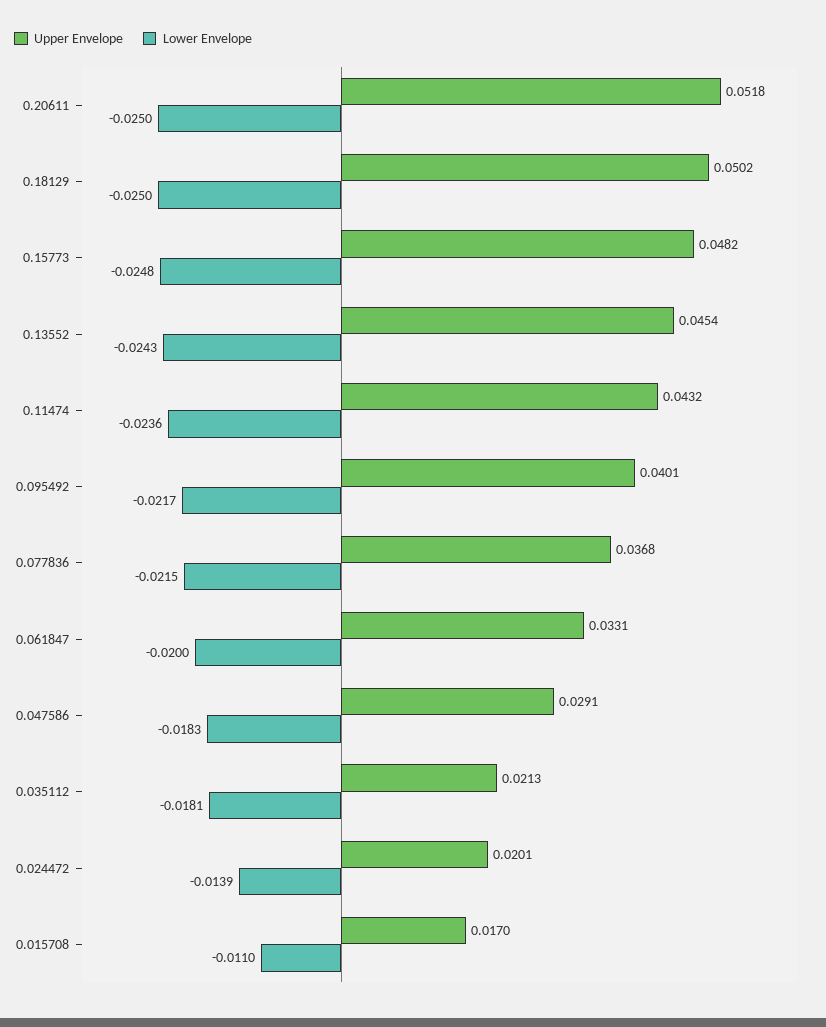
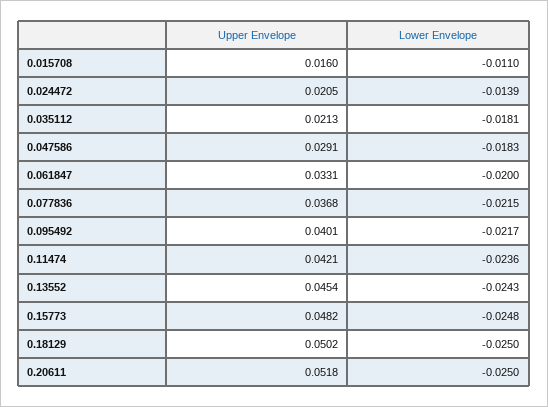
Upper Envelope, 0.11474: 0.0432 -> 0.0421
Upper Envelope, 0.024472: 0.0201 -> 0.0205
Upper Envelope, 0.015708: 0.017 -> 0.016

